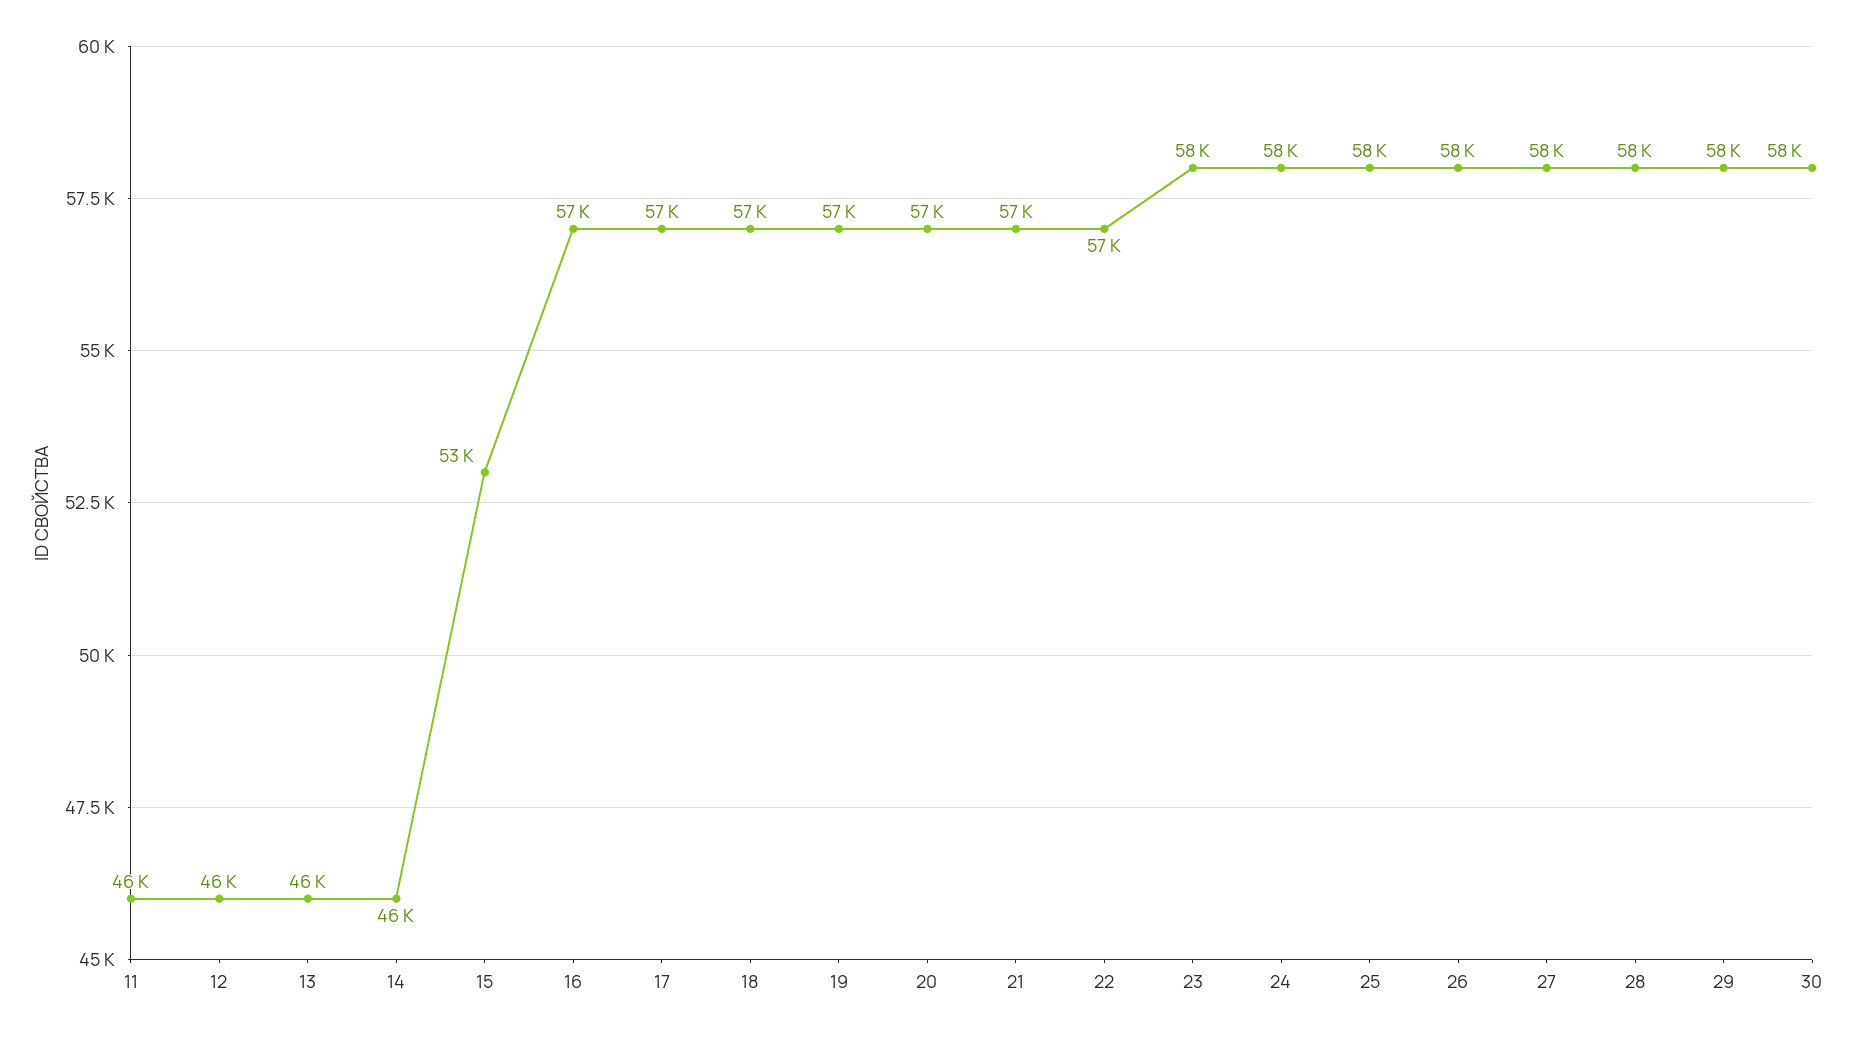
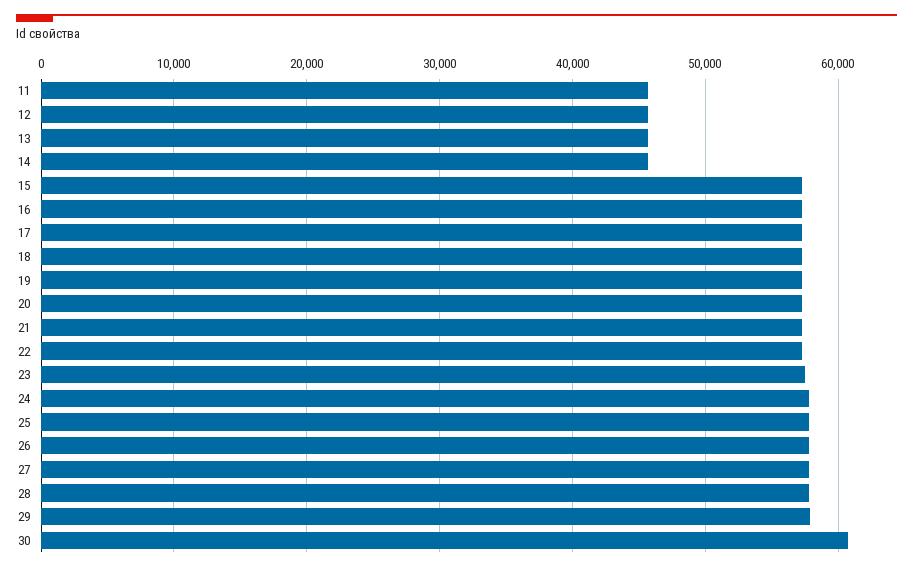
15: 53000 -> 57000
30: 58000 -> 61000

